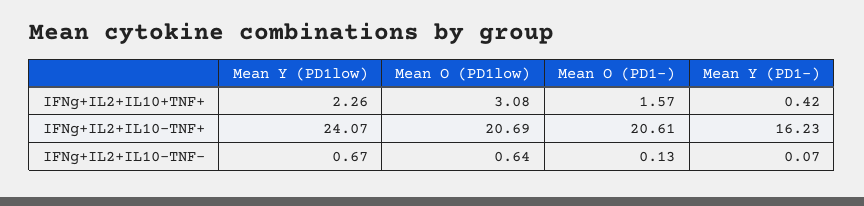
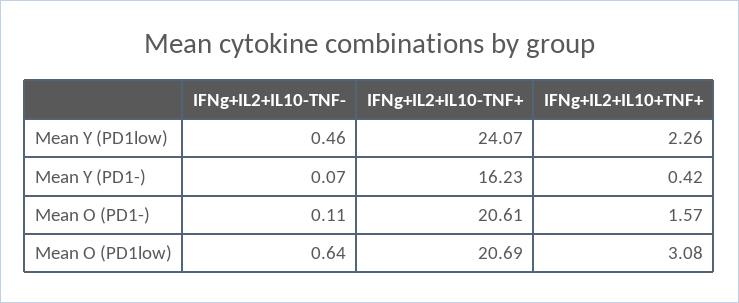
Mean Y (PD1low), IFNg+IL2+IL10-TNF-: 0.67 -> 0.46
Mean O (PD1-), IFNg+IL2+IL10-TNF-: 0.13 -> 0.11

